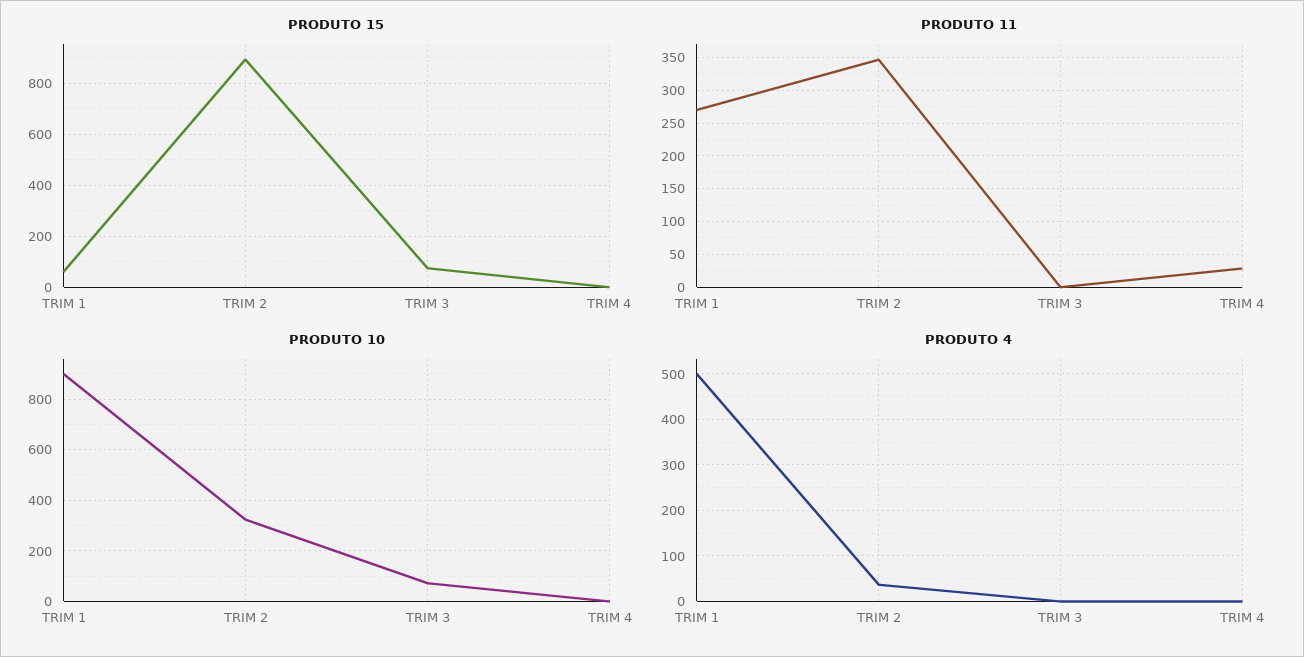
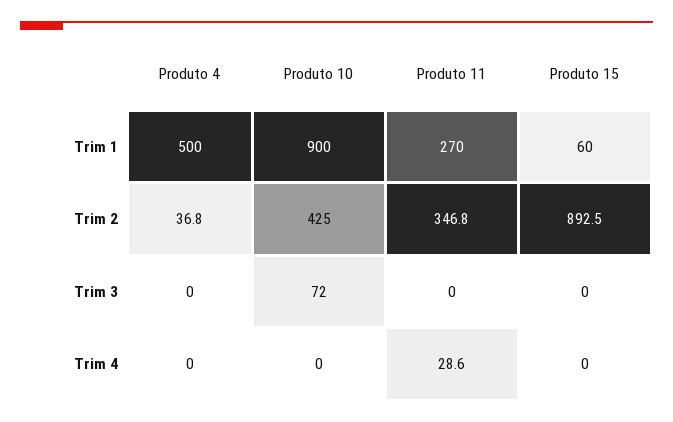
PRODUTO 15, TRIM 3: 75 -> 0
PRODUTO 10, TRIM 2: 325 -> 425

